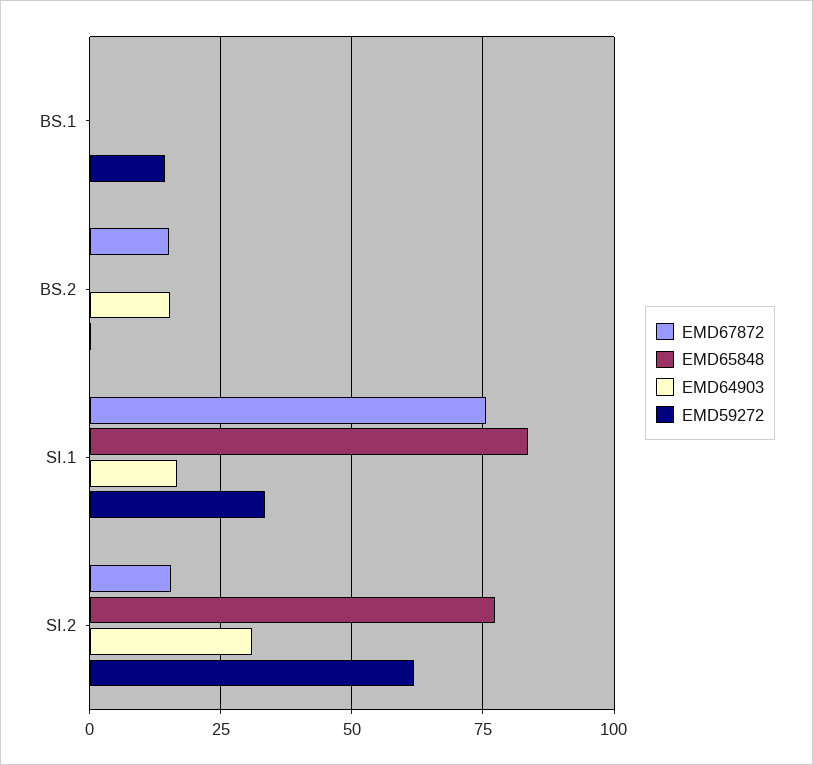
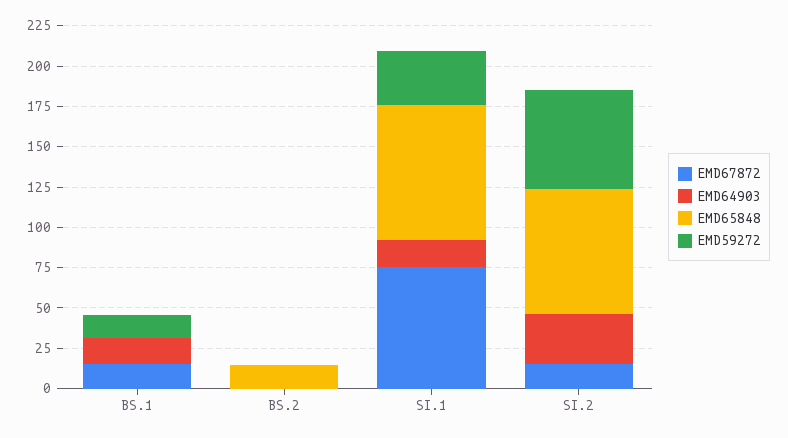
EMD67872, BS.1: 0 -> 15
EMD64903, BS.1: 0 -> 15
EMD67872, BS.2: 15 -> 0
EMD65848, BS.2: 0 -> 15
EMD64903, BS.2: 15 -> 0

